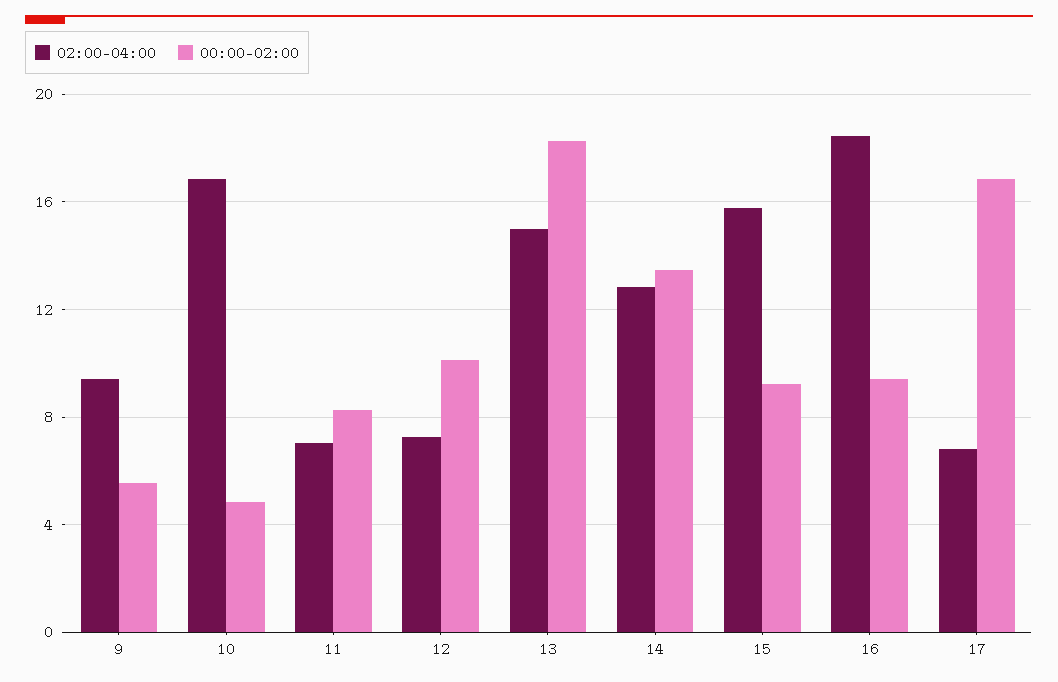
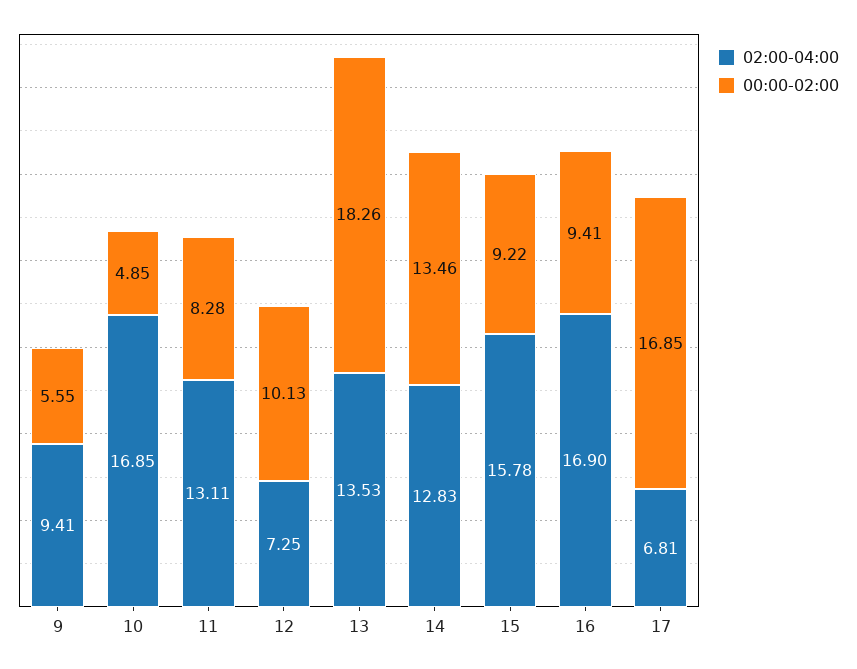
02:00-04:00, 11: 7 -> 13.11
02:00-04:00, 13: 15 -> 13.53
02:00-04:00, 16: 18.5 -> 16.9

